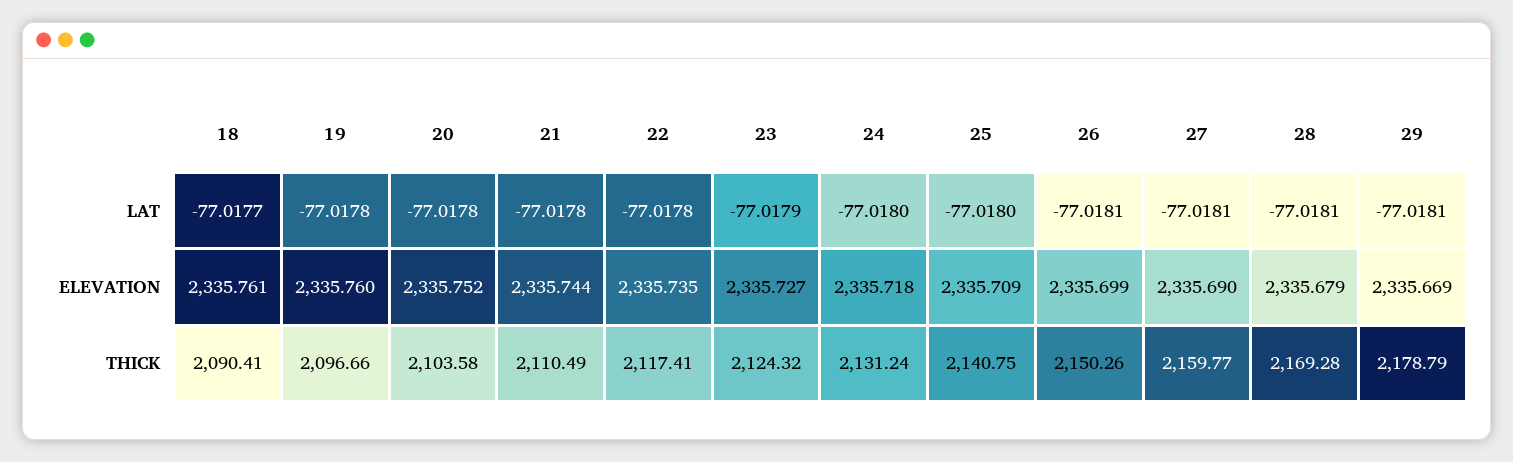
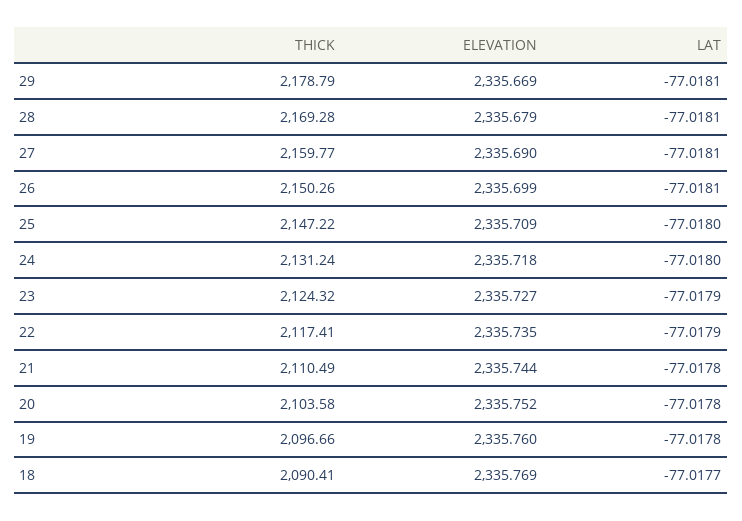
22, LAT: -77.0178 -> -77.0179
18, ELEVATION: 2335.761 -> 2335.769
25, THICK: 2140.75 -> 2147.22

